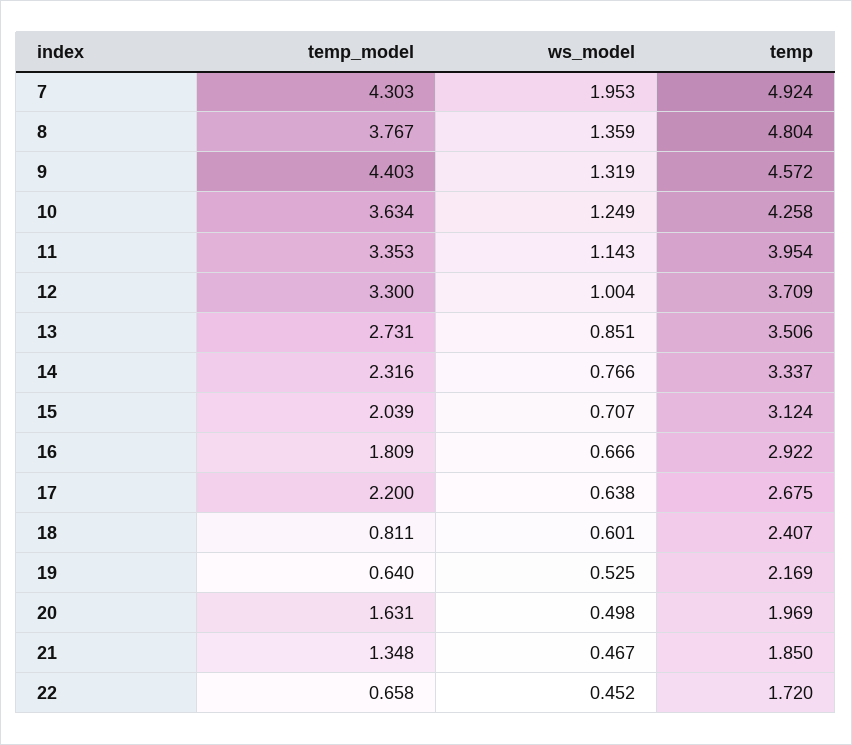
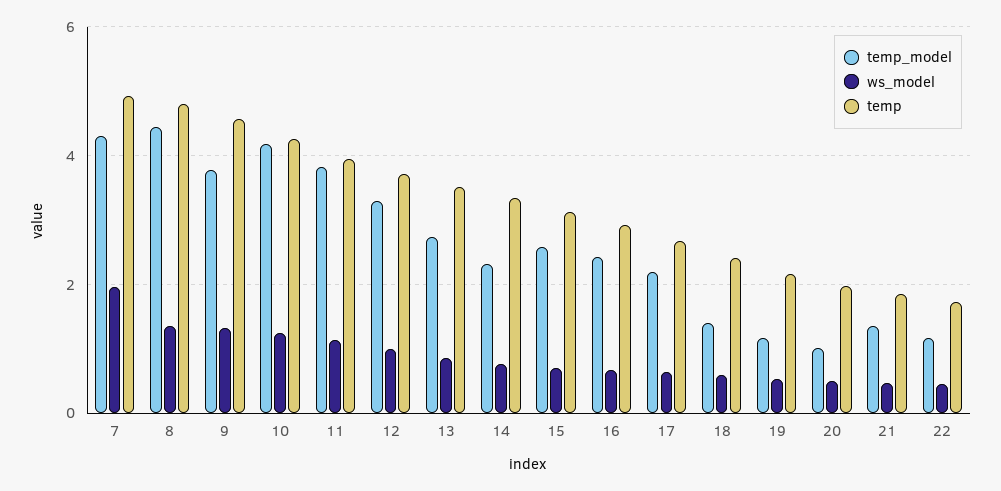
temp_model, 8: 3.767 -> 4.4
temp_model, 9: 4.403 -> 3.8
temp_model, 10: 3.634 -> 4.2
temp_model, 11: 3.353 -> 3.8
temp_model, 15: 2.039 -> 2.6
temp_model, 16: 1.809 -> 2.4
temp_model, 18: 0.811 -> 1.4
temp_model, 19: 0.64 -> 1.2
temp_model, 20: 1.631 -> 1
temp_model, 22: 0.658 -> 1.2

